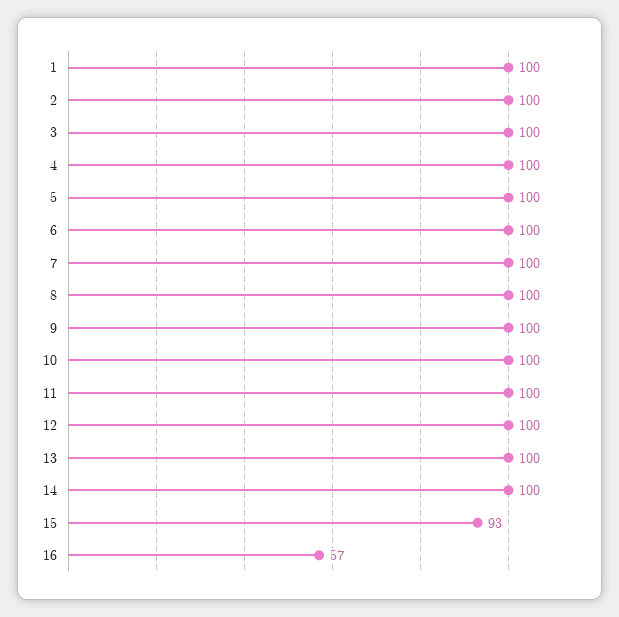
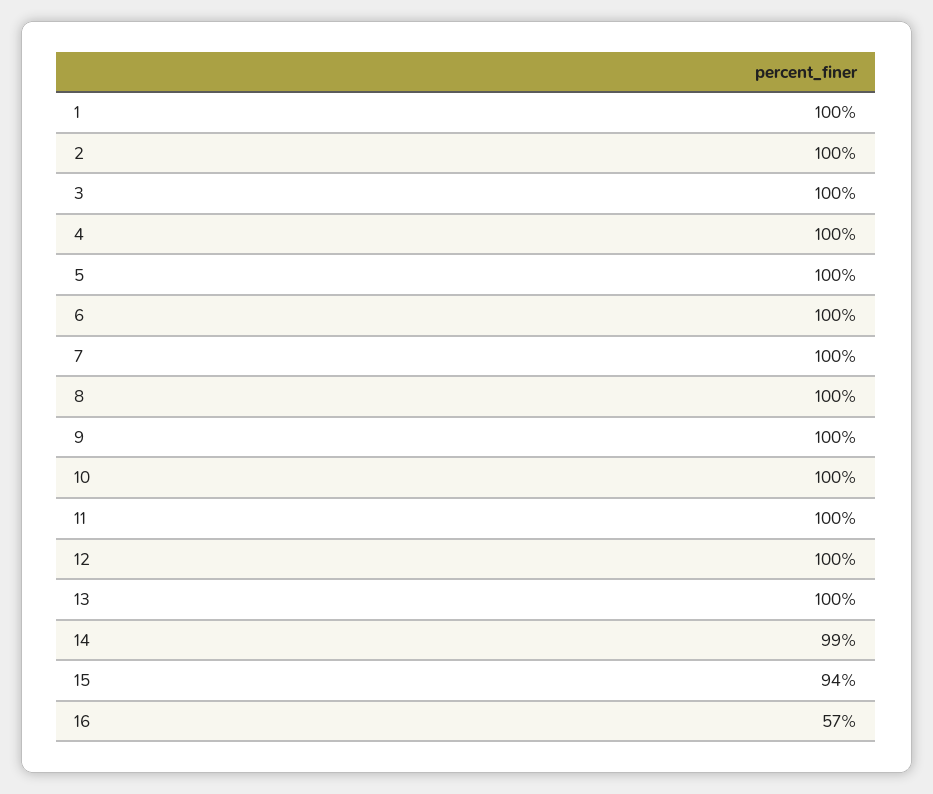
14: 100 -> 99
15: 93 -> 94

